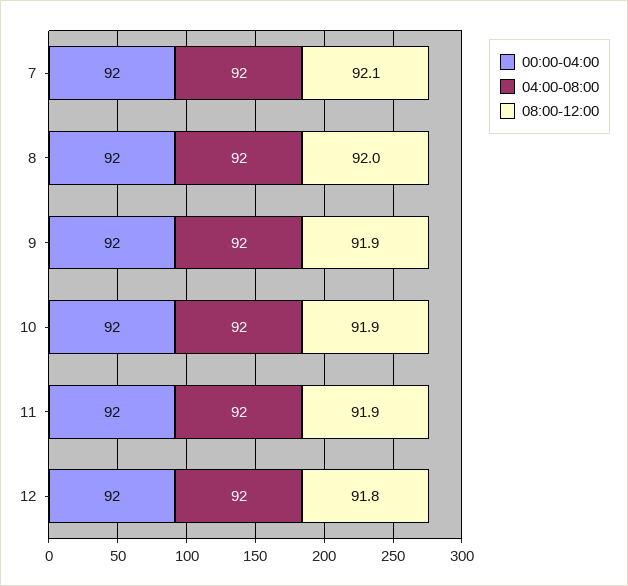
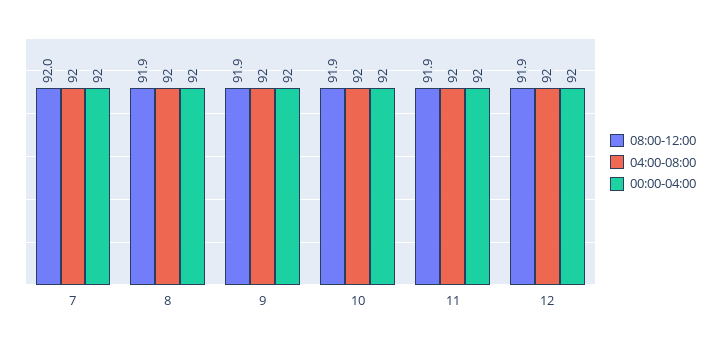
08:00-12:00, 7: 92.1 -> 92
08:00-12:00, 8: 92 -> 91.9
08:00-12:00, 12: 91.8 -> 91.9

